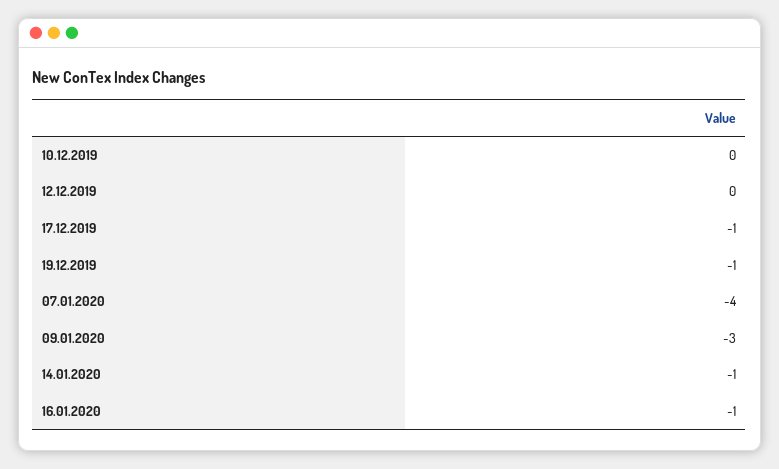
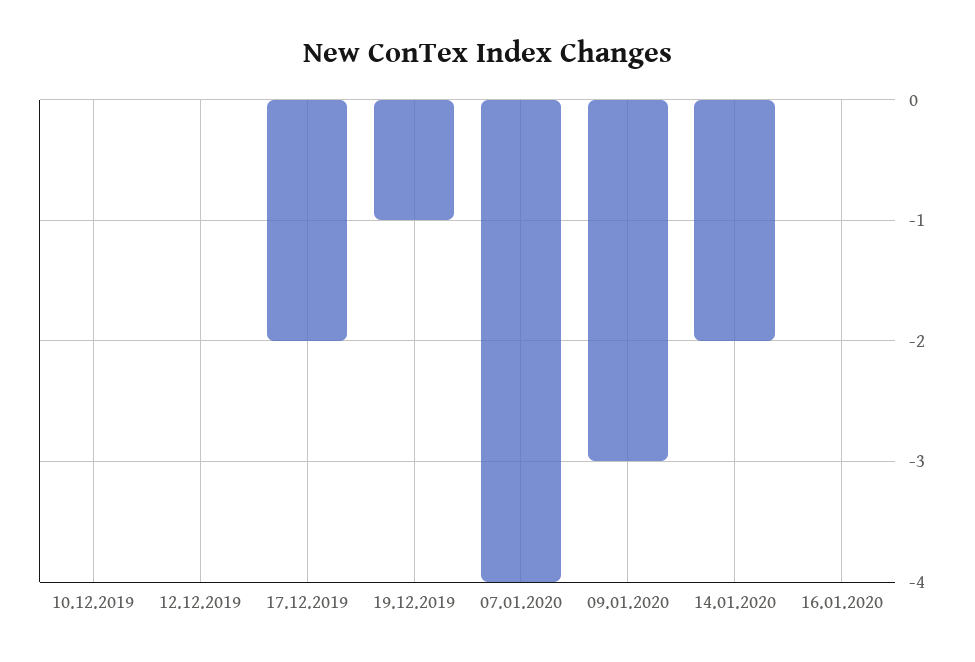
17.12.2019: -1 -> -2
14.01.2020: -1 -> -2
16.01.2020: -1 -> 0

